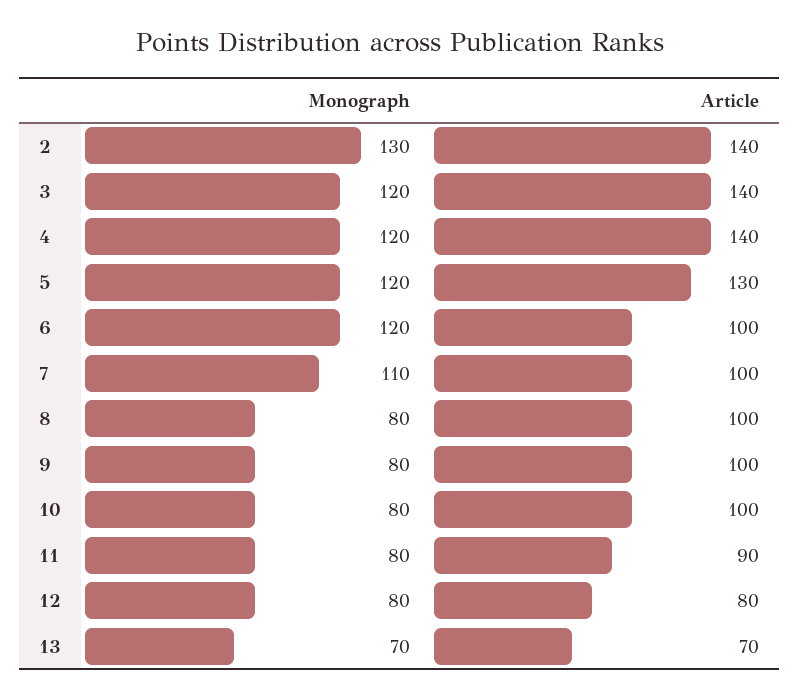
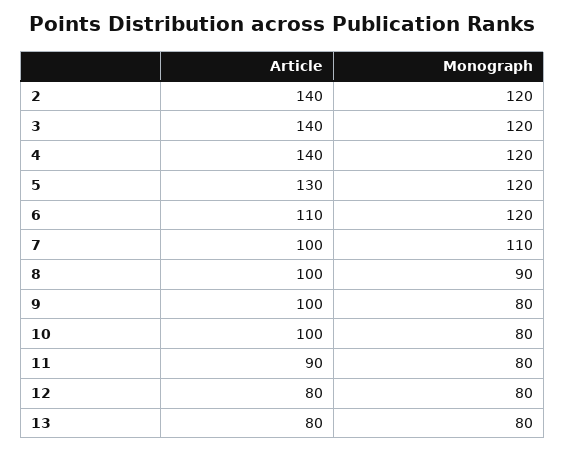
Monograph, 2: 130 -> 120
Article, 6: 100 -> 110
Monograph, 8: 80 -> 90
Monograph, 13: 70 -> 80
Article, 13: 70 -> 80

